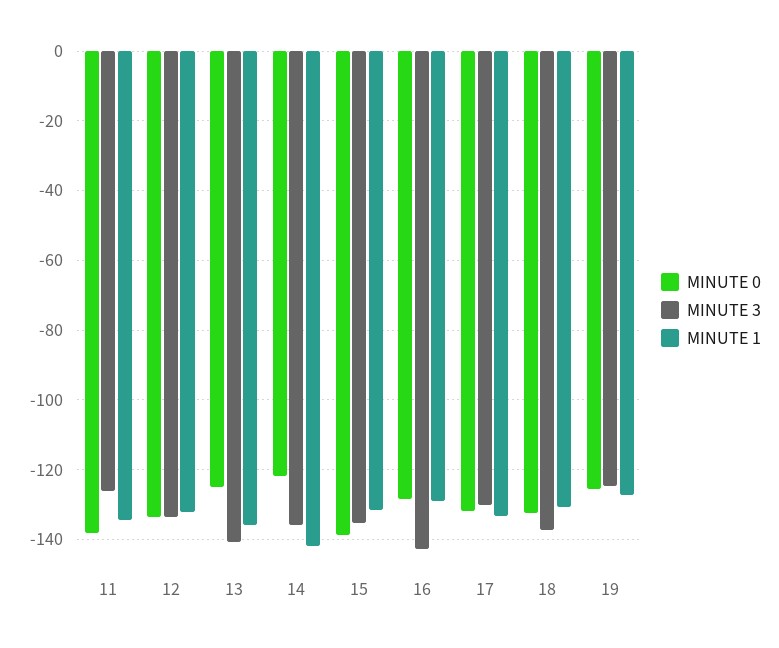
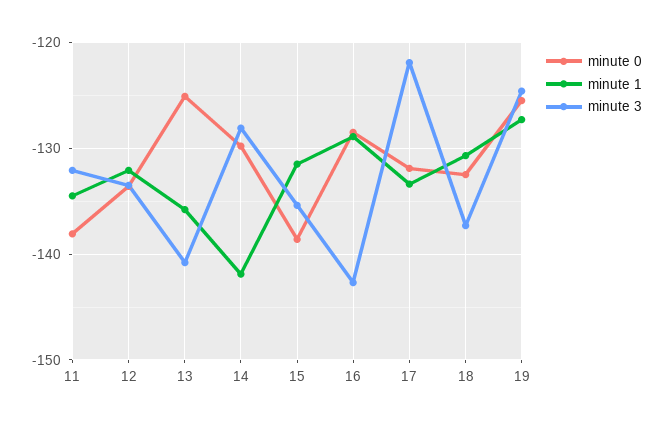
MINUTE 3, 11: -126 -> -132
MINUTE 0, 14: -122 -> -130
MINUTE 3, 14: -136 -> -128
MINUTE 3, 17: -130 -> -122

